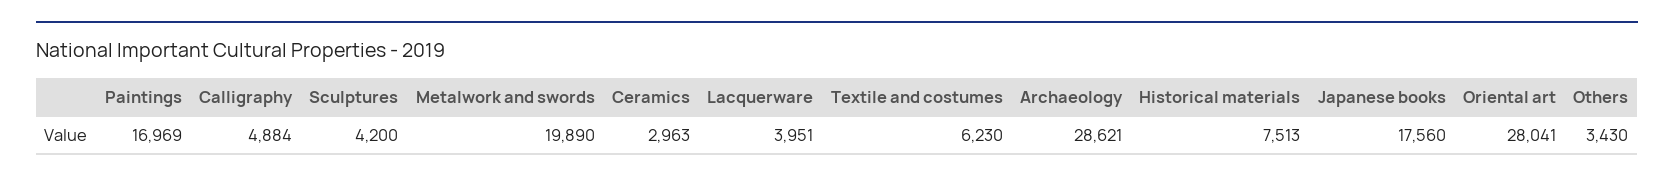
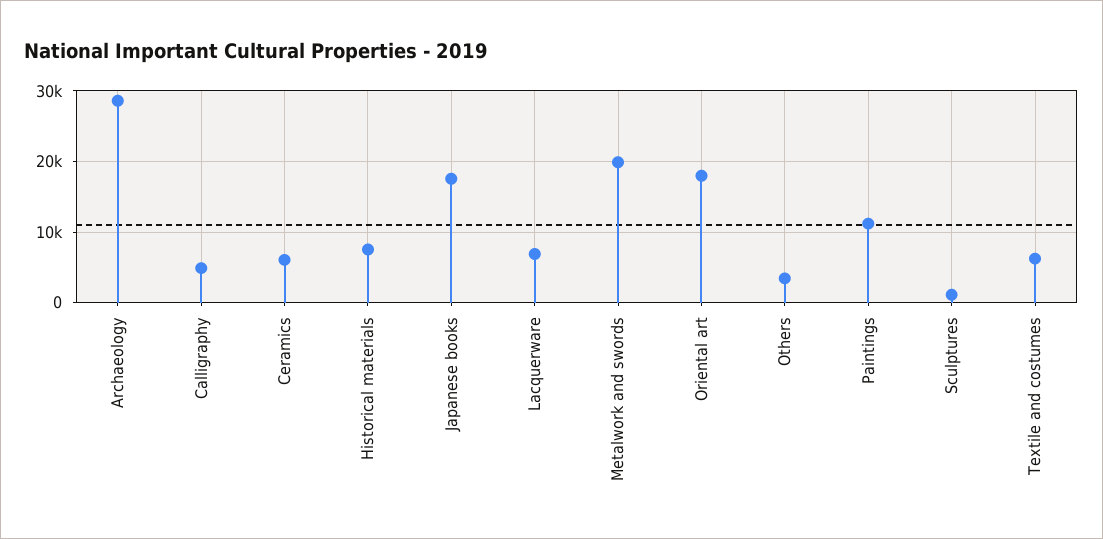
Paintings: 16969 -> 11000
Sculptures: 4200 -> 1000
Ceramics: 2963 -> 6000
Lacquerware: 3951 -> 7000
Oriental art: 28041 -> 18000

